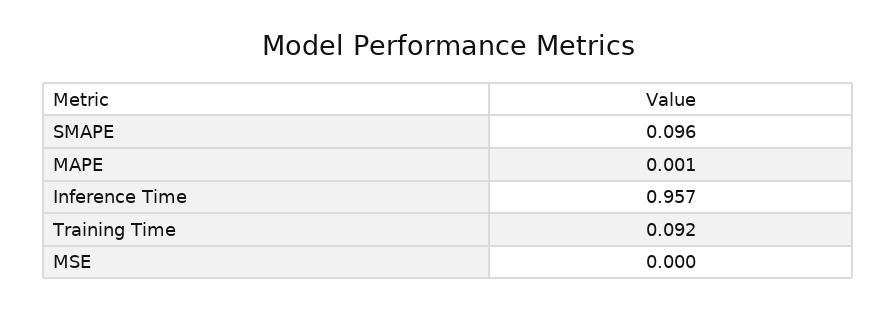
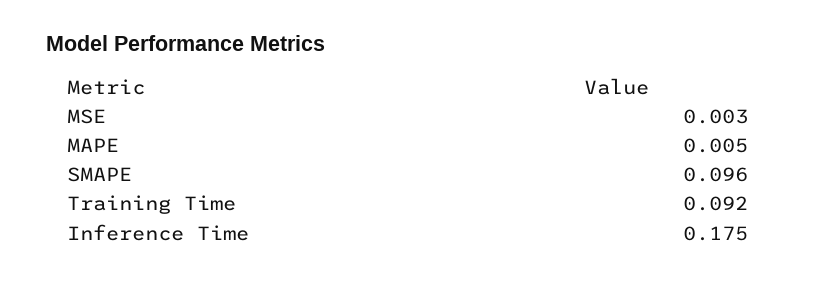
MAPE: 0.001 -> 0.005
Inference Time: 0.957 -> 0.175
MSE: 0 -> 0.003

